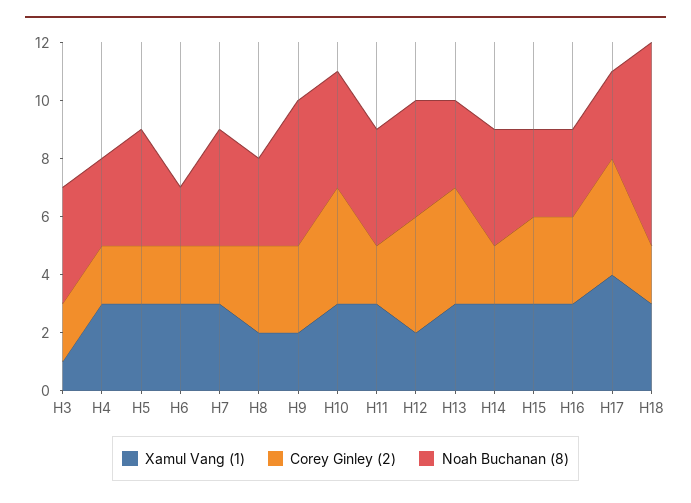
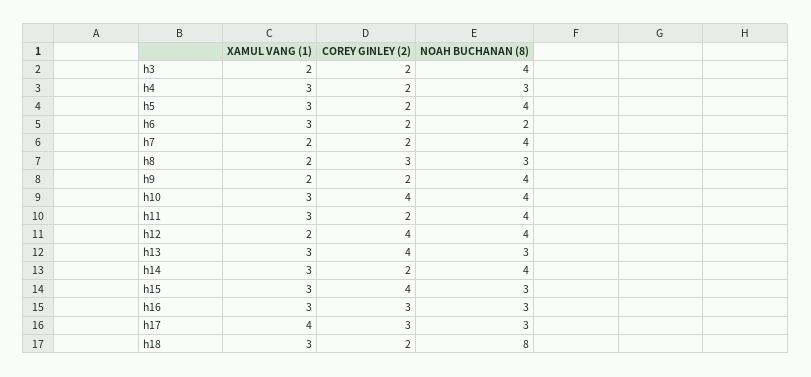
Xamul Vang (1), H3: 1 -> 2
Xamul Vang (1), H7: 3 -> 2
Corey Ginley (2), H9: 3 -> 2
Noah Buchanan (8), H9: 5 -> 4
Corey Ginley (2), H15: 3 -> 4
Corey Ginley (2), H17: 4 -> 3
Noah Buchanan (8), H18: 7 -> 8

